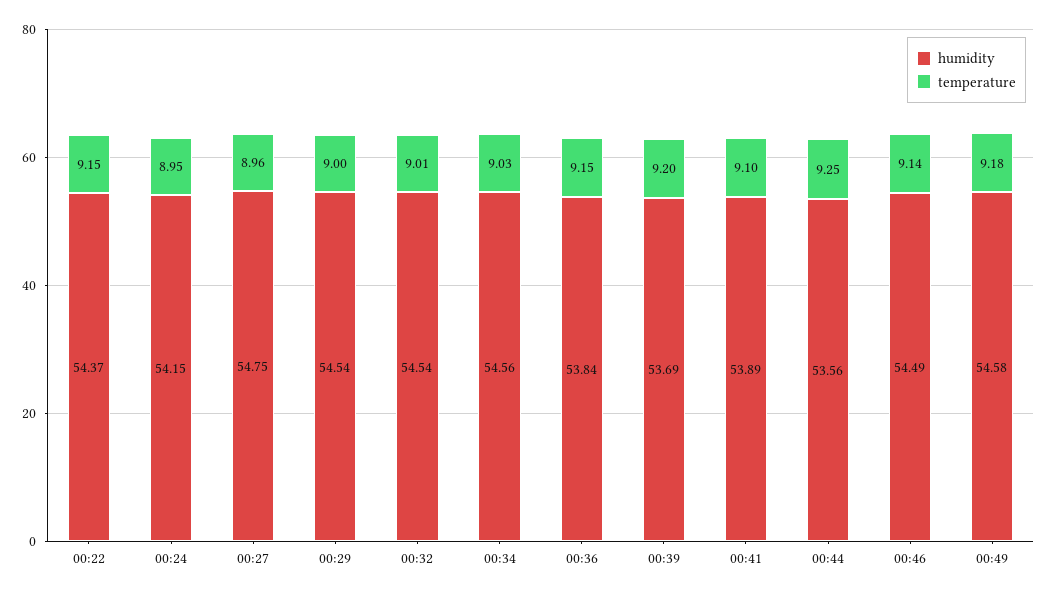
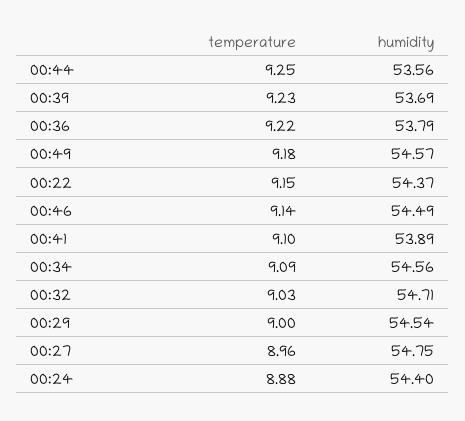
humidity, 00:24: 54.15 -> 54.4
temperature, 00:24: 8.95 -> 8.88
humidity, 00:32: 54.54 -> 54.71
temperature, 00:32: 9.01 -> 9.03
temperature, 00:34: 9.03 -> 9.09
humidity, 00:36: 53.84 -> 53.79
temperature, 00:36: 9.15 -> 9.22
temperature, 00:39: 9.2 -> 9.23
humidity, 00:49: 54.58 -> 54.57

